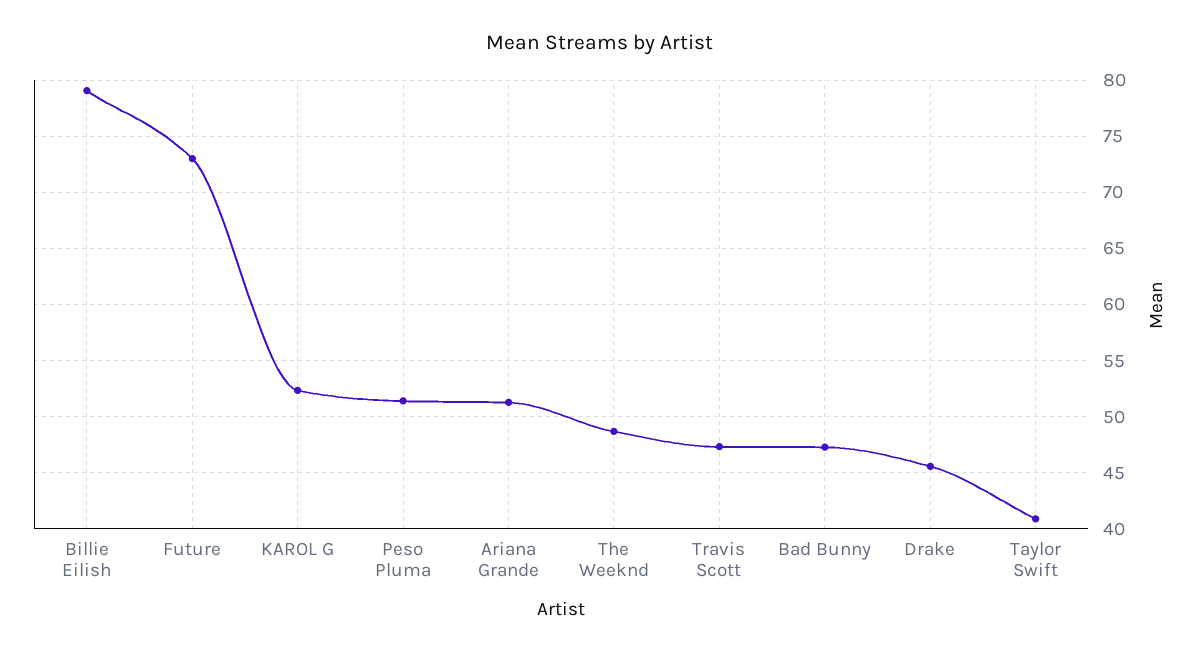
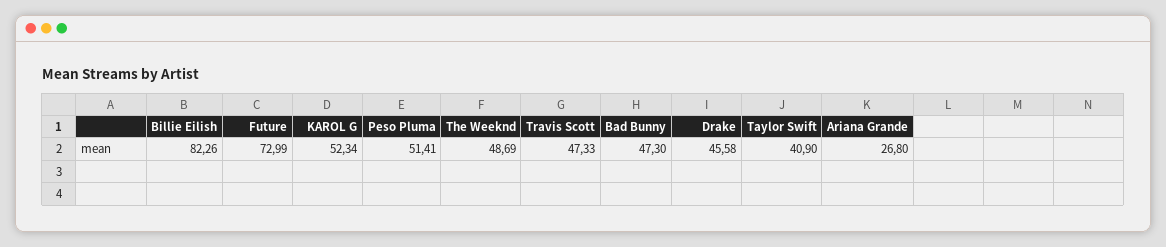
Billie Eilish: 79 -> 82.26
Ariana Grande: 51 -> 26.8

